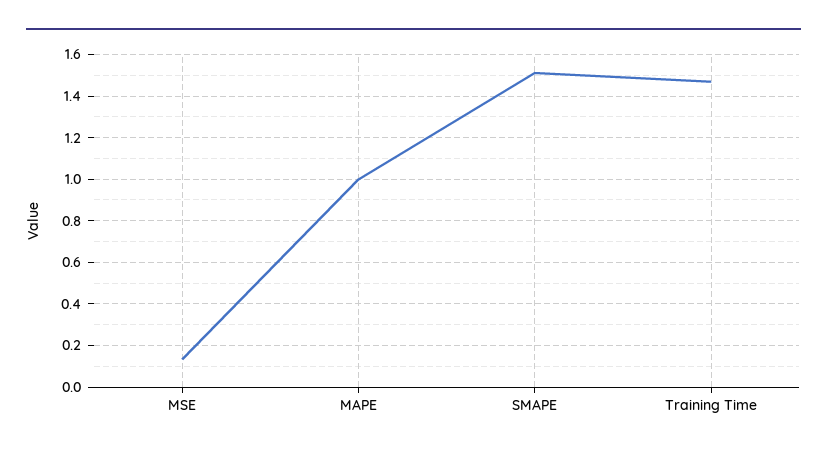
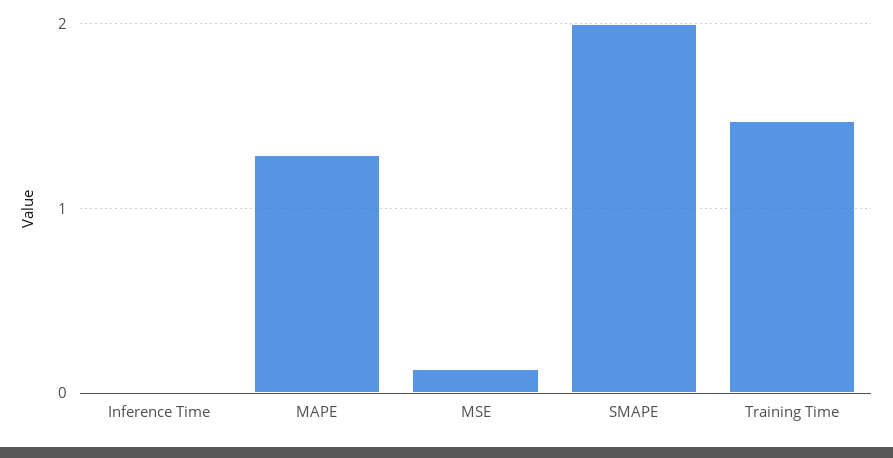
MAPE: 1 -> 1.3
SMAPE: 1.5 -> 2
Inference Time: none -> 0

